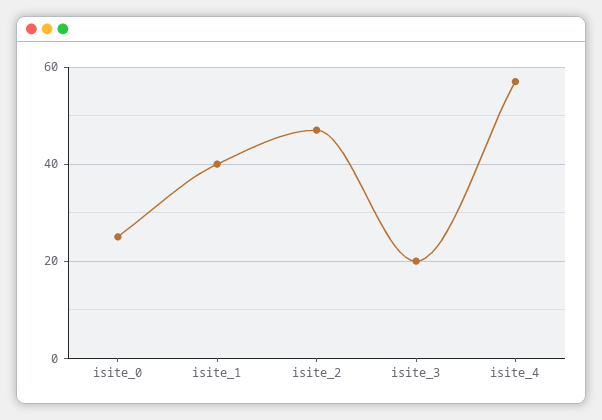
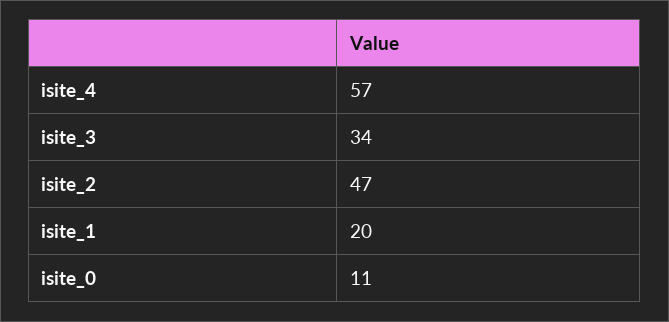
isite_0: 25 -> 11
isite_1: 40 -> 20
isite_3: 20 -> 34

